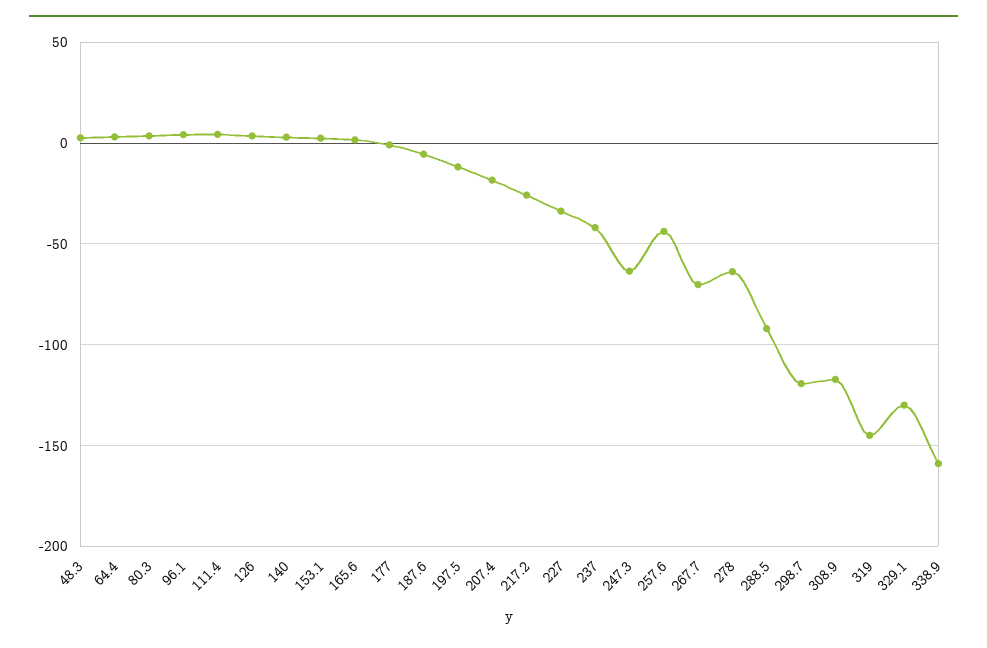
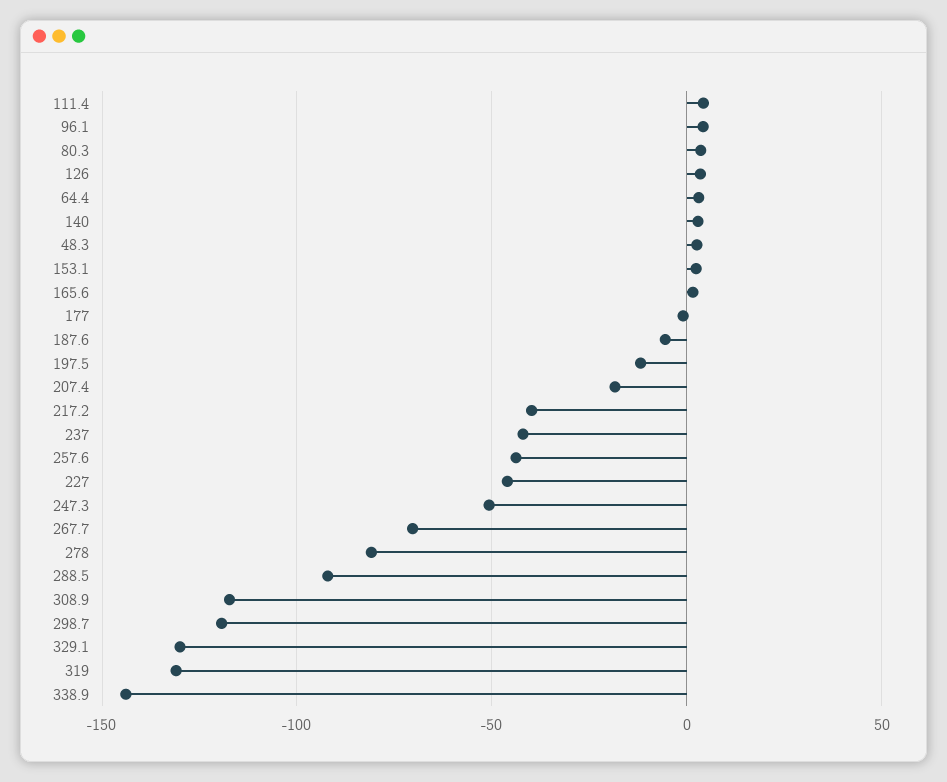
217.2: -25 -> -40
227: -35 -> -45
247.3: -65 -> -50
278: -65 -> -80
319: -145 -> -130
338.9: -160 -> -145

